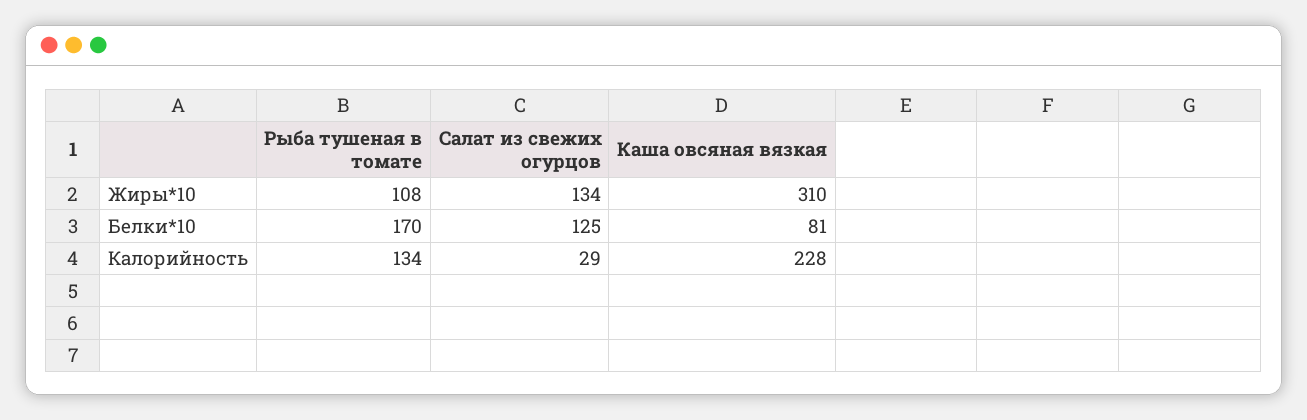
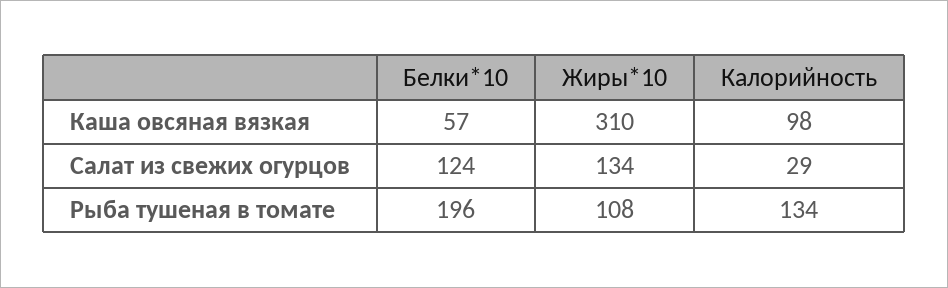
Рыба тушеная в томате, Белки*10: 170 -> 196
Салат из свежих огурцов, Белки*10: 125 -> 124
Каша овсяная вязкая, Белки*10: 81 -> 57
Каша овсяная вязкая, Калорийность: 228 -> 98

